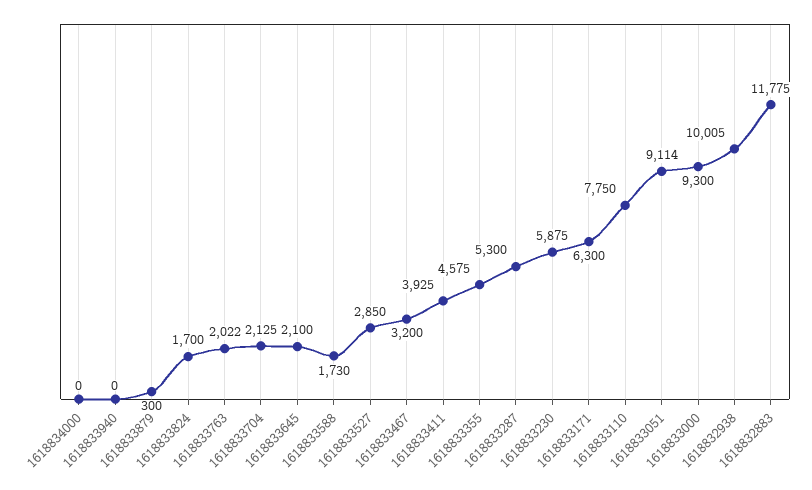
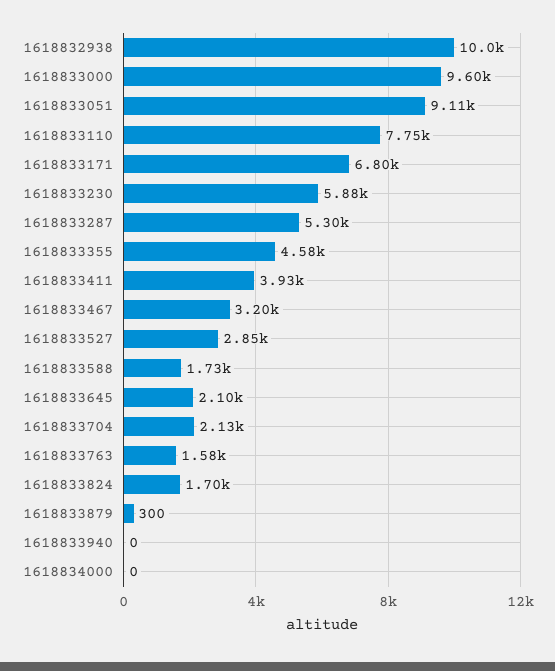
1618833763: 2022 -> 1580
1618833171: 6300 -> 6800
1618833000: 9300 -> 9600
1618832883: 11775 -> none

